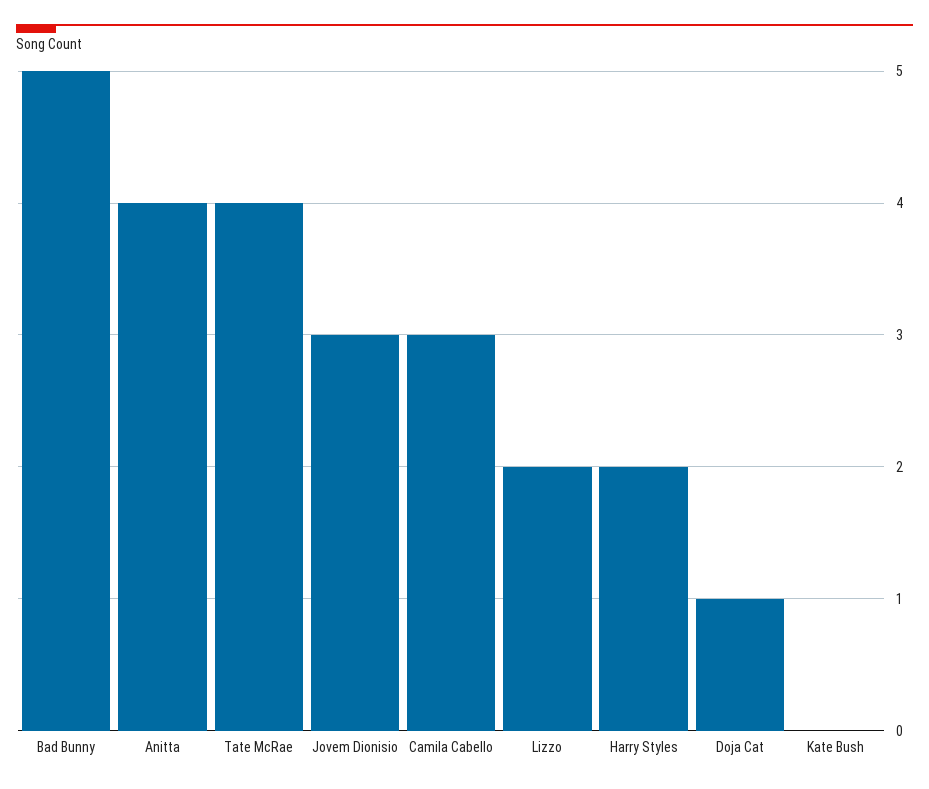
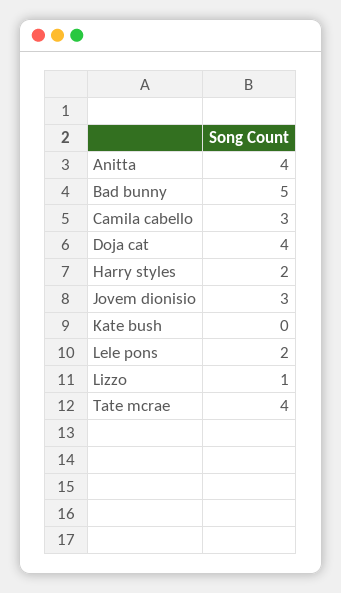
Lizzo: 2 -> 1
Doja Cat: 1 -> 4
Lele pons: none -> 2

